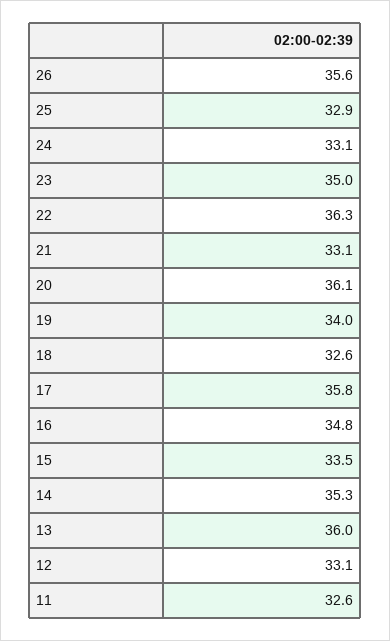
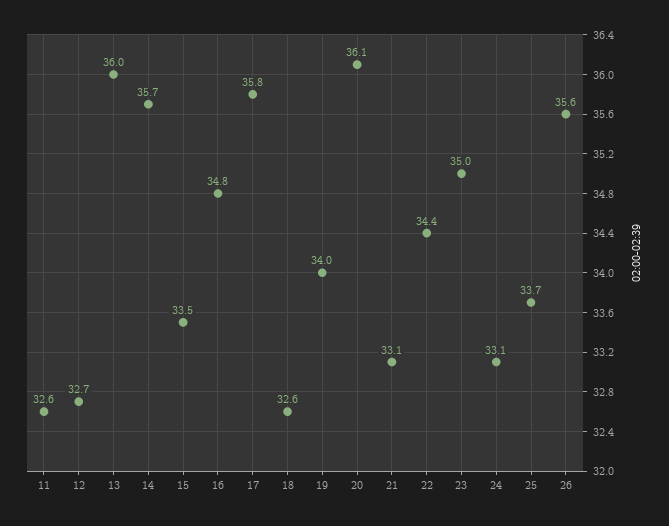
25: 32.9 -> 33.7
22: 36.3 -> 34.4
14: 35.3 -> 35.7
12: 33.1 -> 32.7

